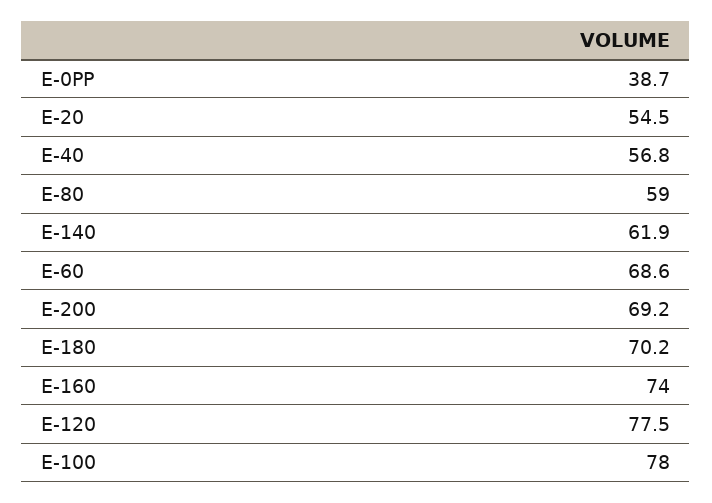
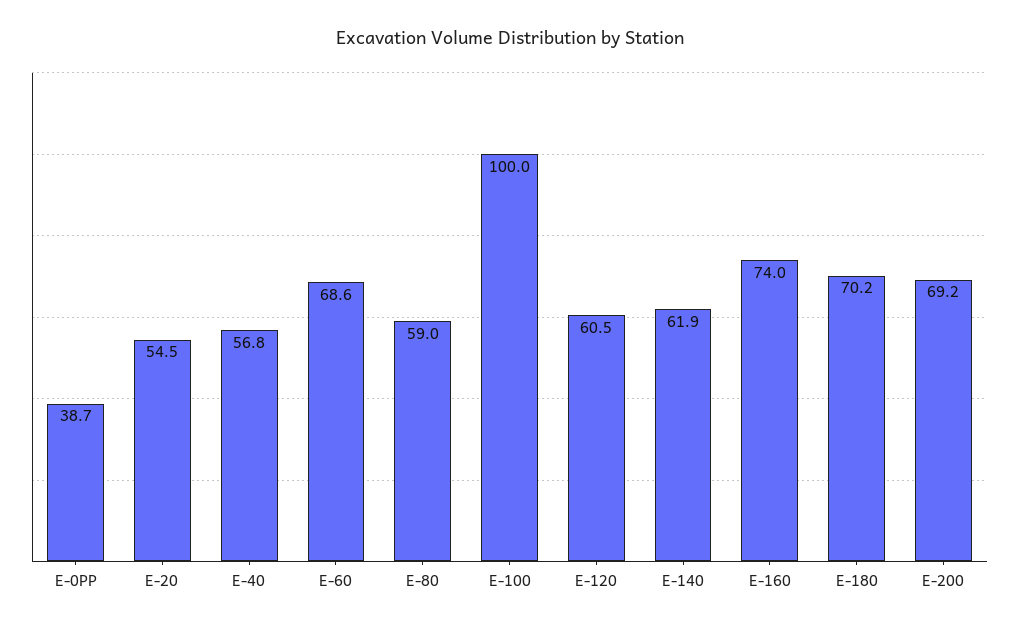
E-120: 77.5 -> 60.5
E-100: 78 -> 100

